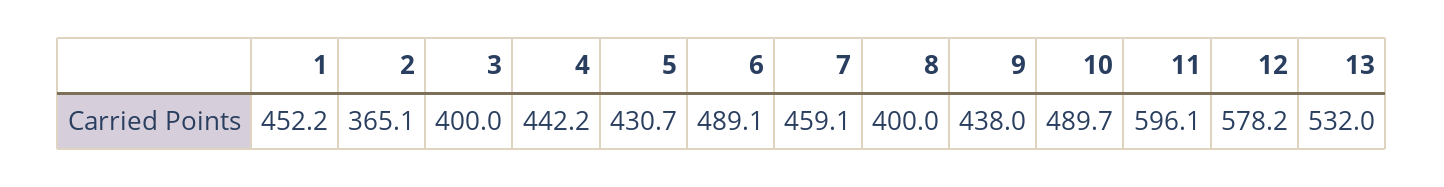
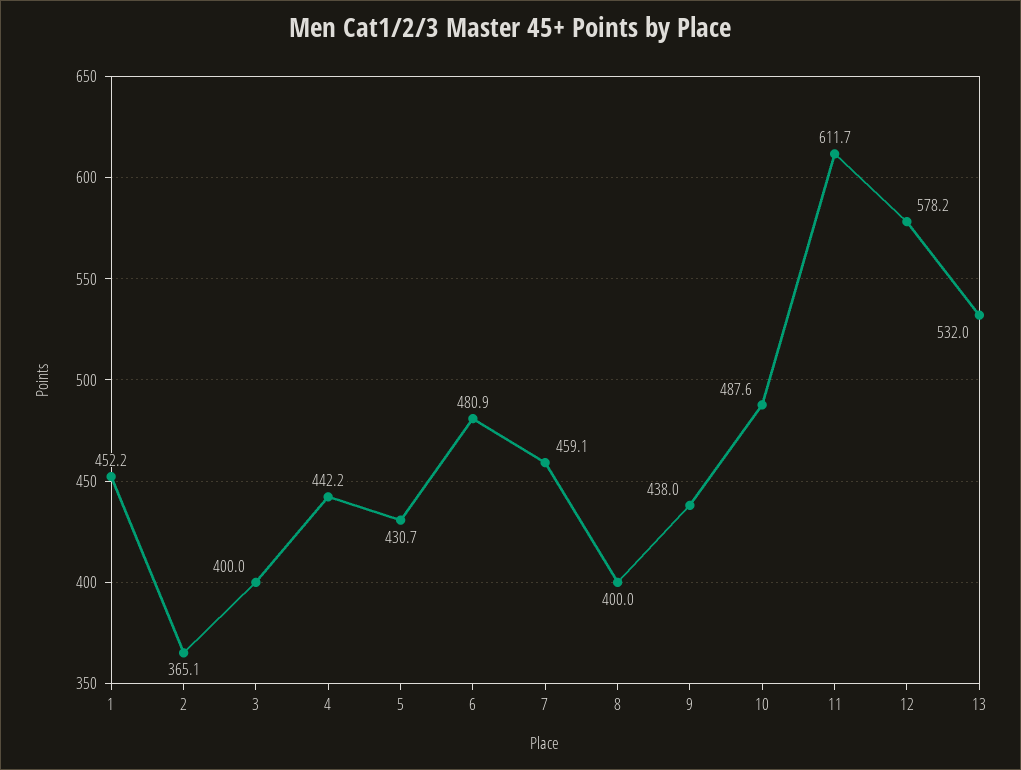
6: 489.1 -> 480.9
10: 489.7 -> 487.6
11: 596.1 -> 611.7

